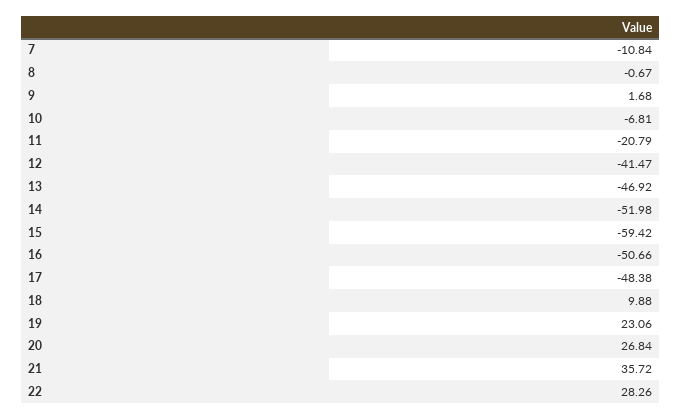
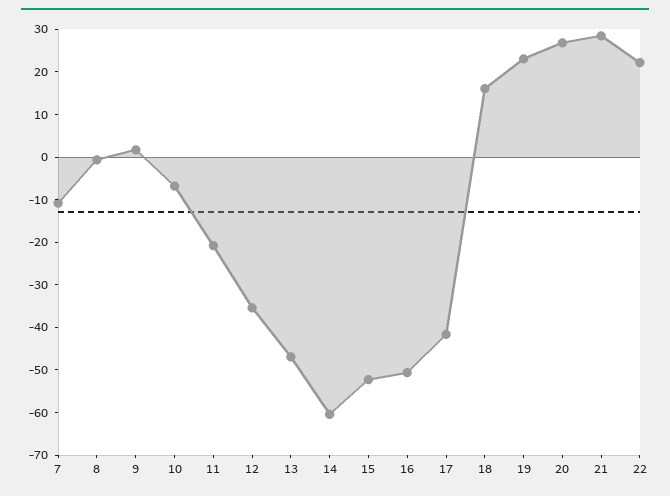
12: -41.47 -> -36
14: -51.98 -> -60
15: -59.42 -> -52
17: -48.38 -> -42
18: 9.88 -> 16
21: 35.72 -> 28
22: 28.26 -> 22

